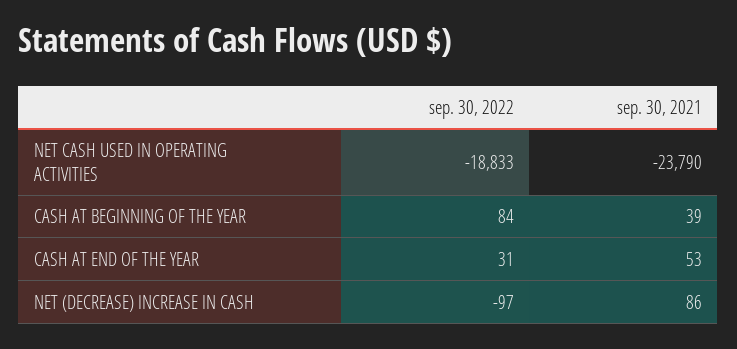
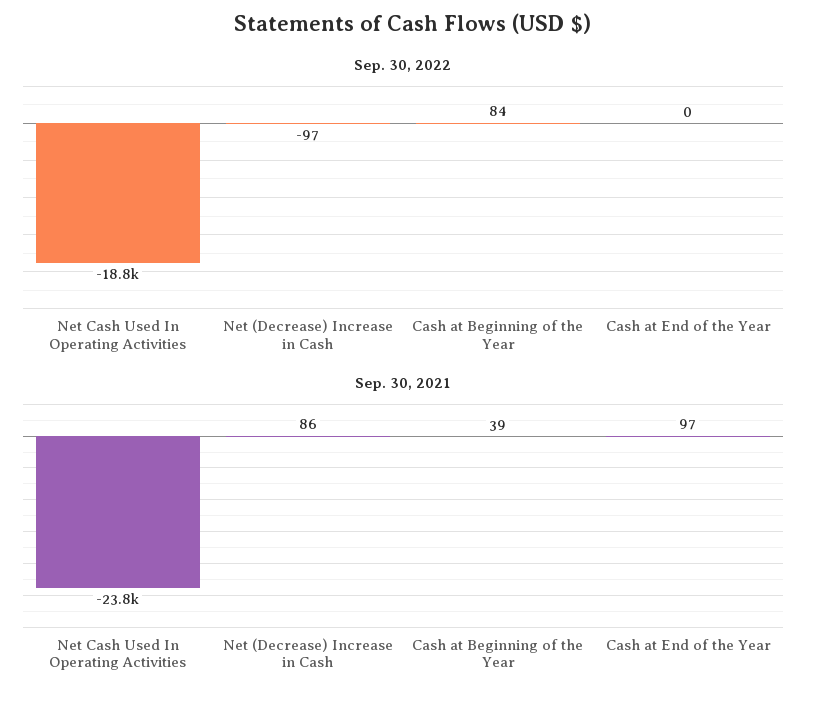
sep. 30, 2022, CASH AT END OF THE YEAR: 31 -> 0
sep. 30, 2021, CASH AT END OF THE YEAR: 53 -> 97

